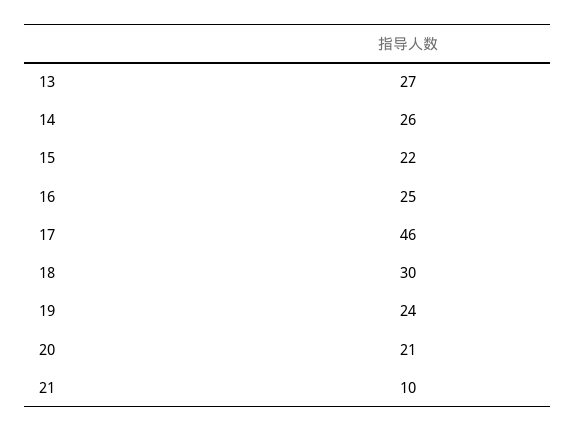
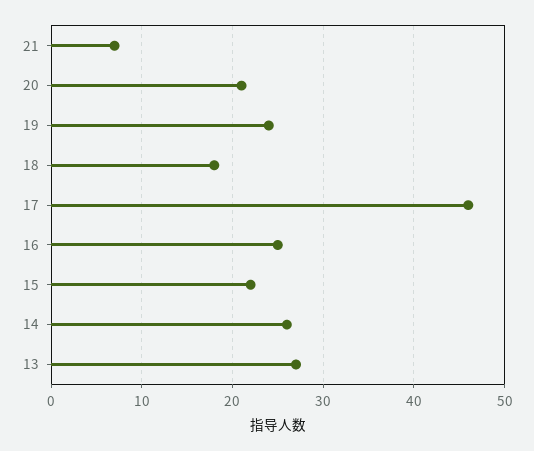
18: 30 -> 18
21: 10 -> 7

